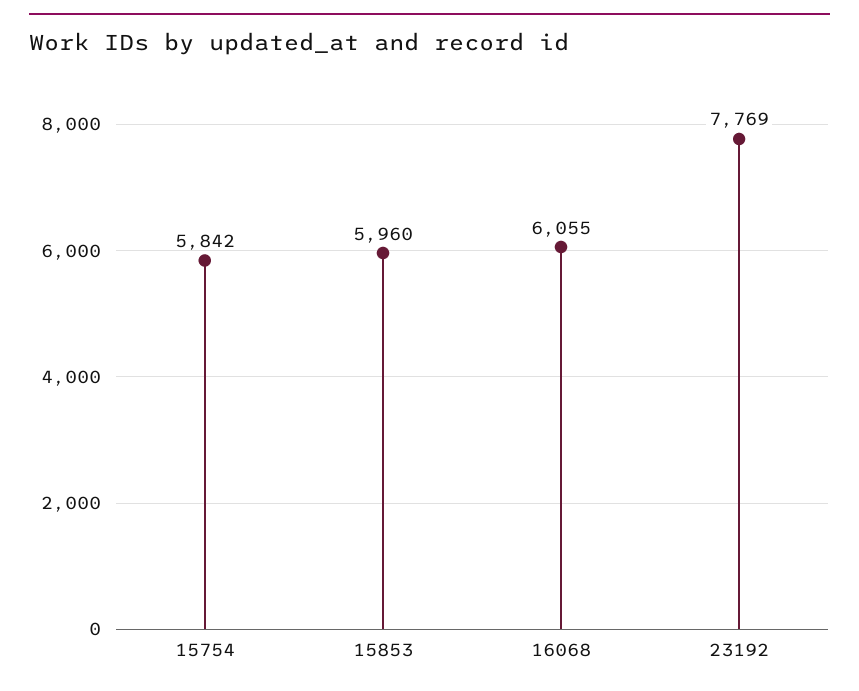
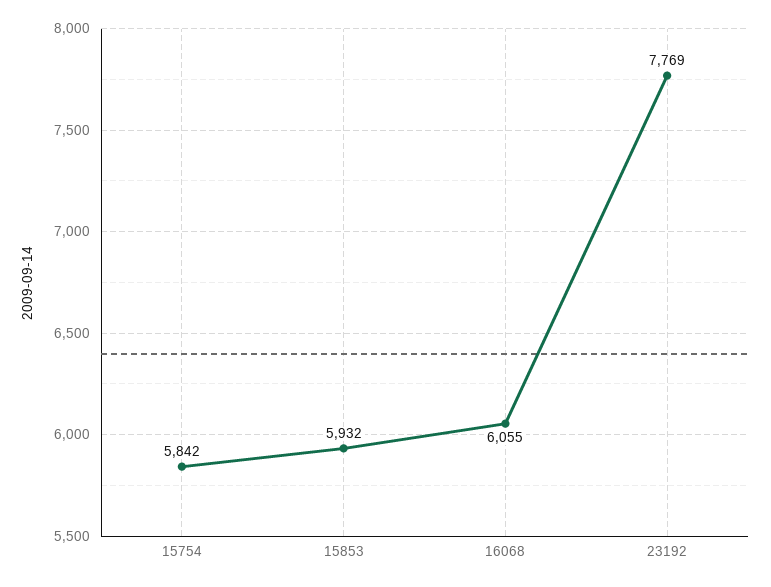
15853: 5960 -> 5932

